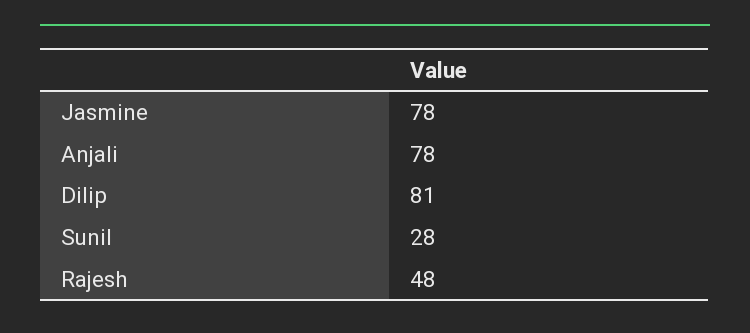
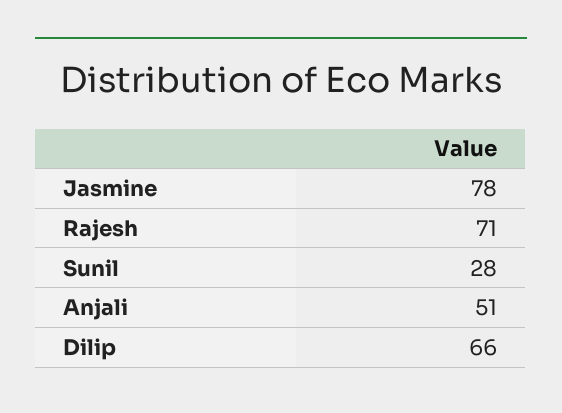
Anjali: 78 -> 51
Dilip: 81 -> 66
Rajesh: 48 -> 71

